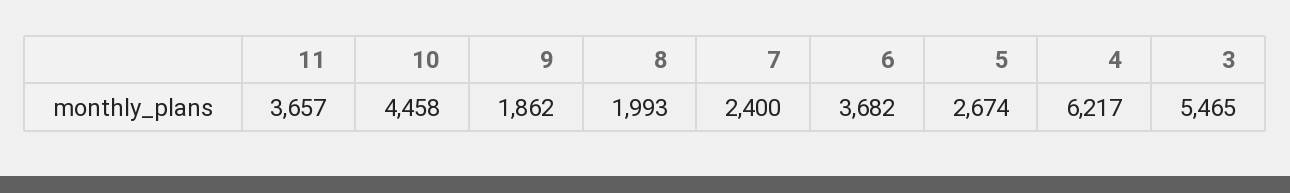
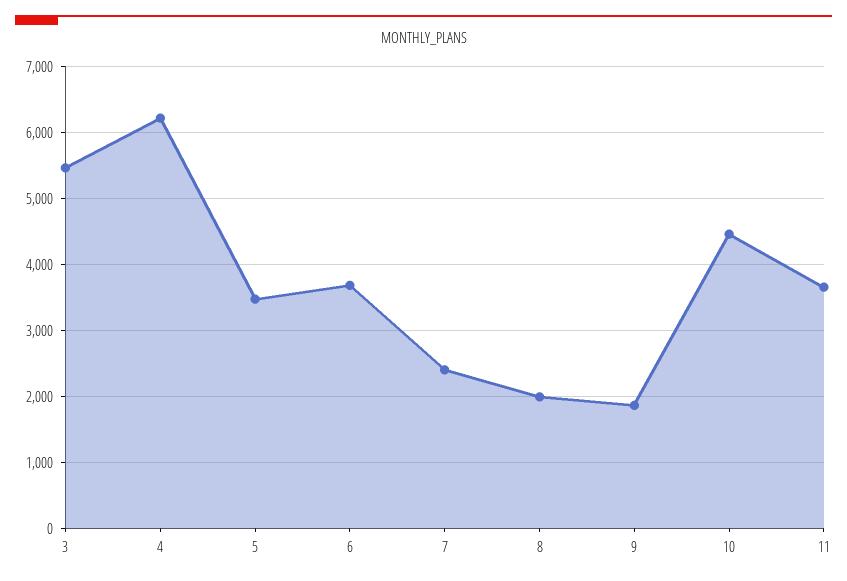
5: 2674 -> 3500

